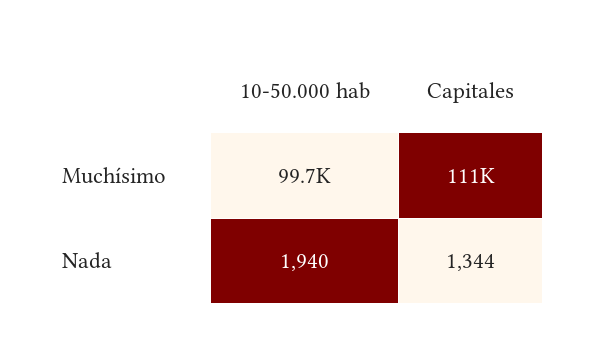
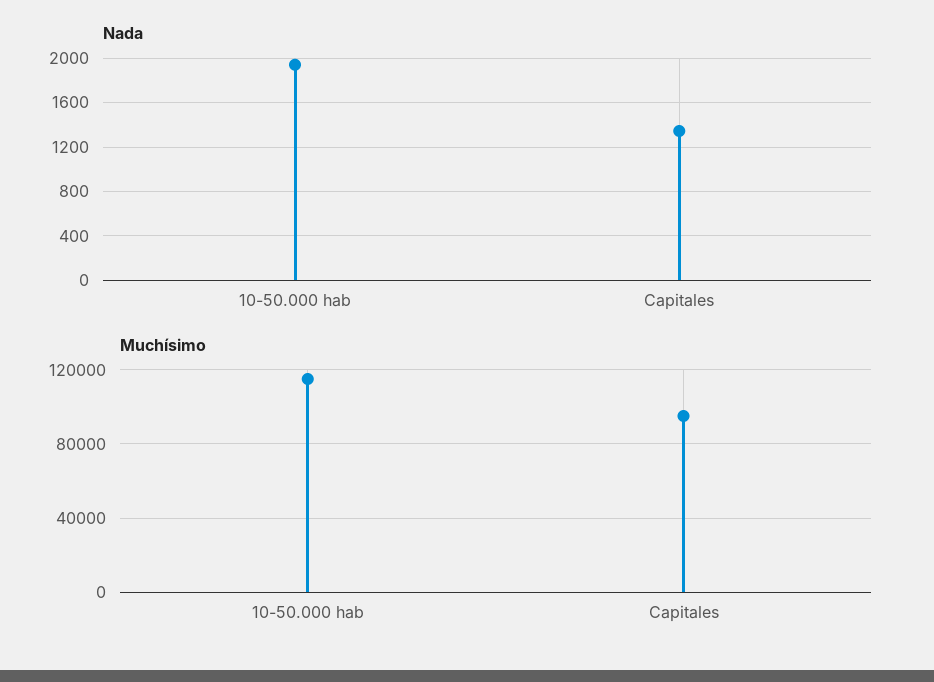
Muchísimo, 10-50.000 hab: 99700 -> 115000
Muchísimo, Capitales: 111000 -> 95000

